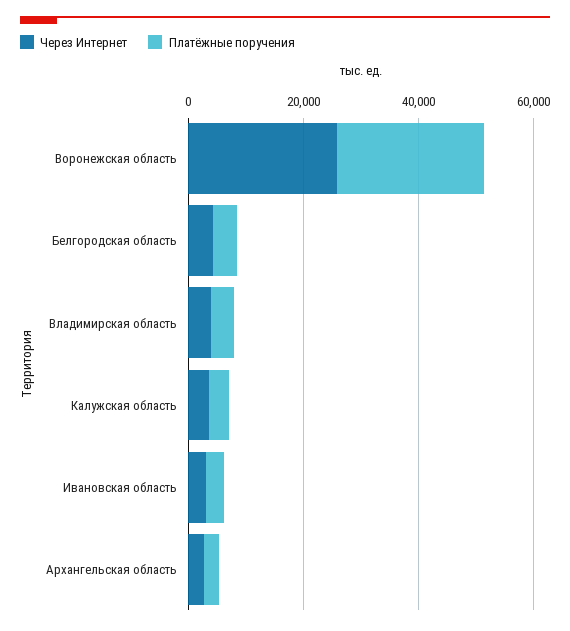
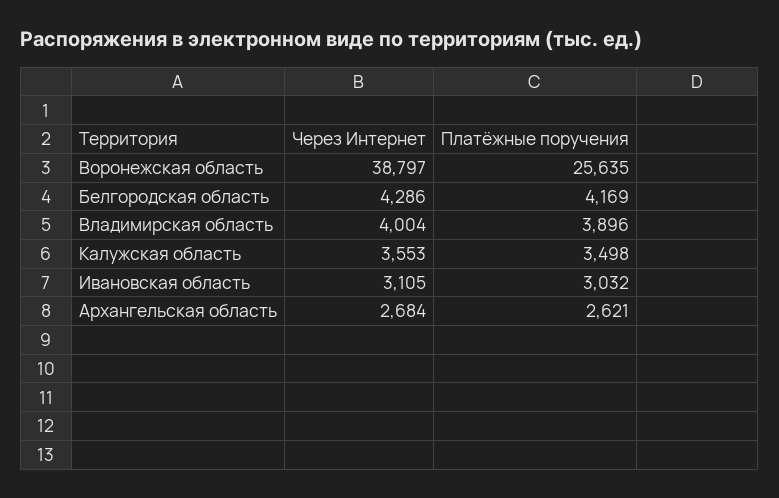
Через Интернет, Воронежская область: 25000 -> 38797

